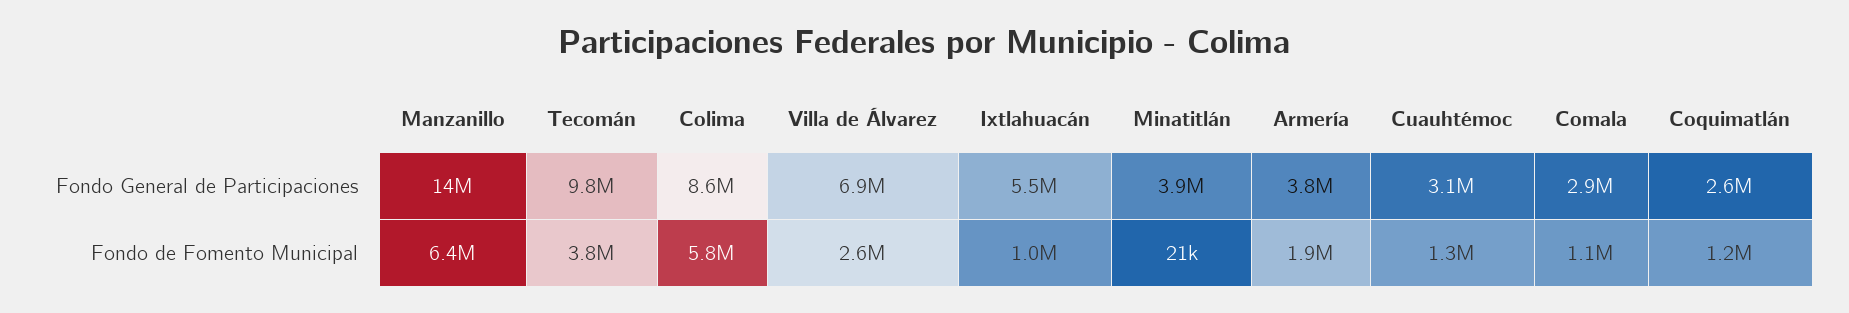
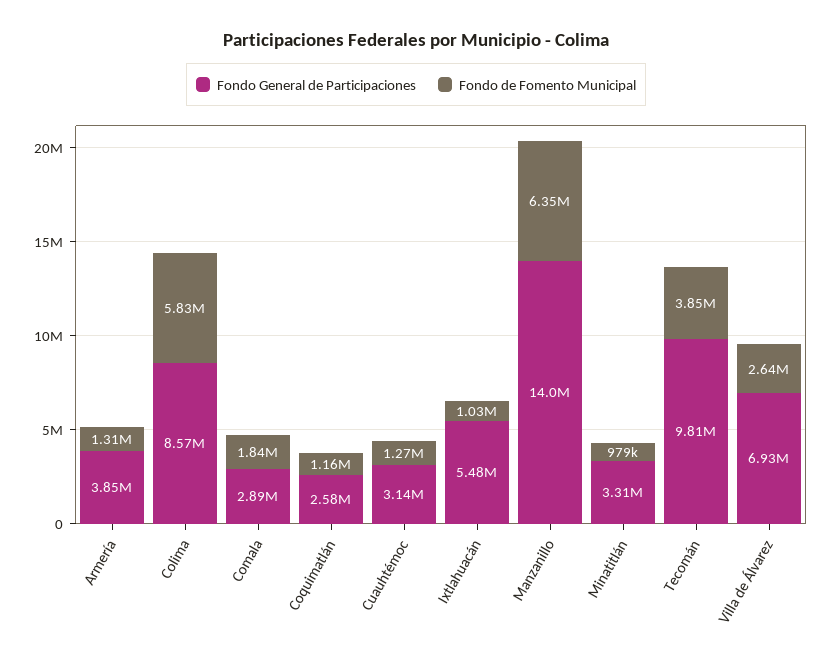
Fondo General de Participaciones, Minatitlán: 3900000 -> 3310000
Fondo de Fomento Municipal, Minatitlán: 21000 -> 979000
Fondo de Fomento Municipal, Armería: 1900000 -> 1310000
Fondo de Fomento Municipal, Comala: 1100000 -> 1840000

